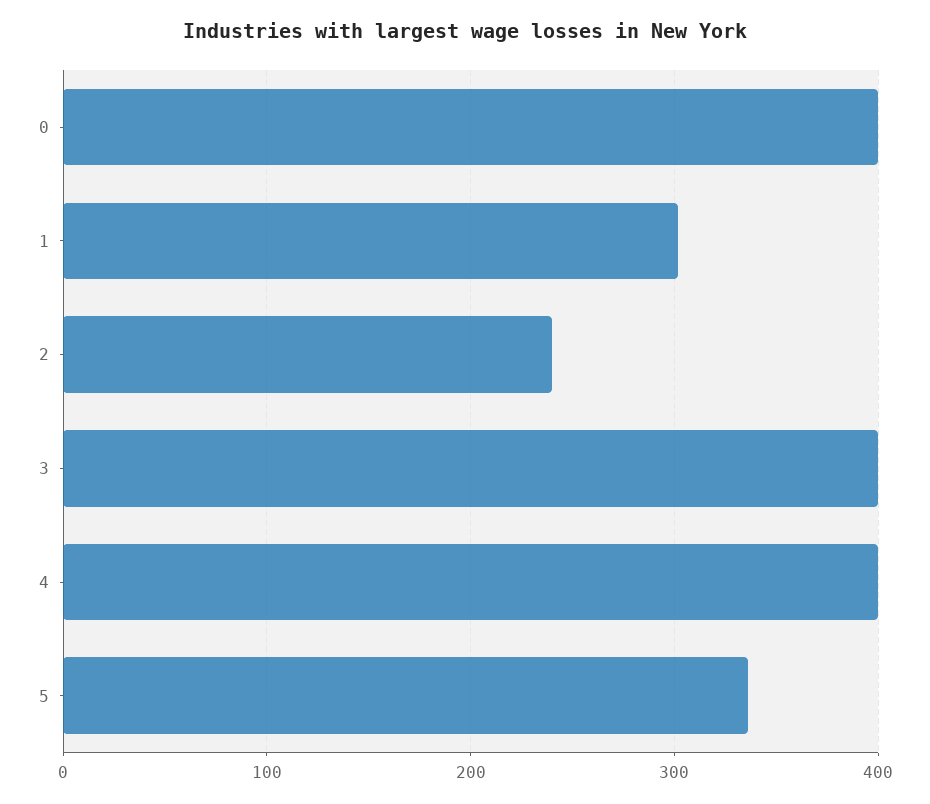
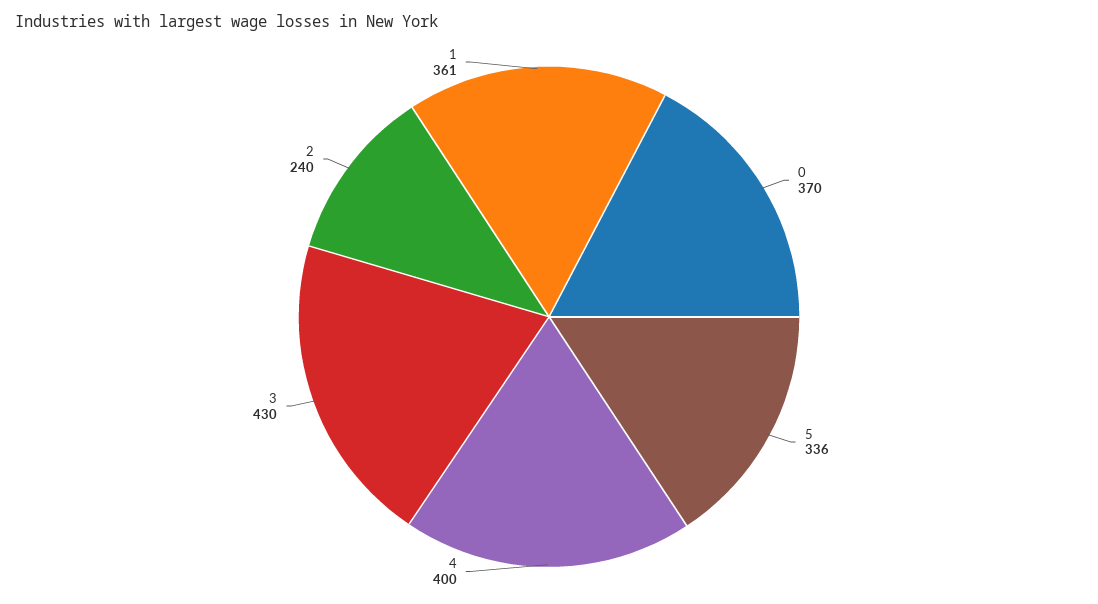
0: 400 -> 370
1: 300 -> 361
3: 400 -> 430

